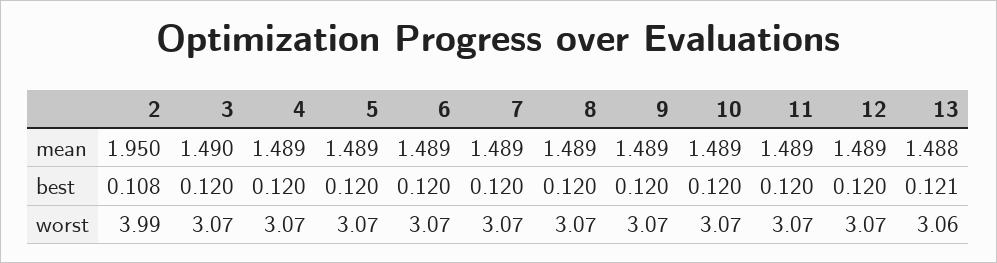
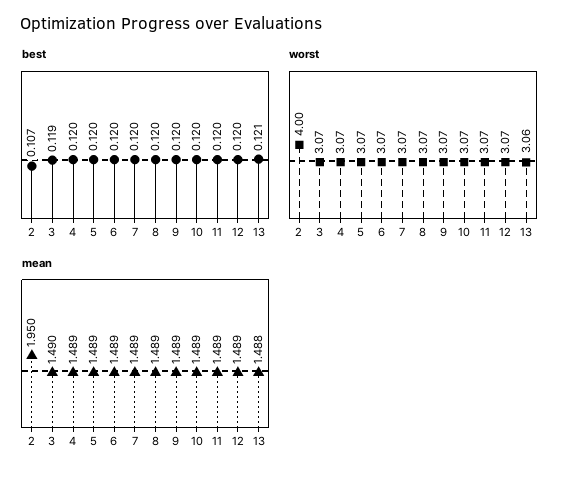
best, 2: 0.108 -> 0.107
best, 3: 0.12 -> 0.119
worst, 2: 3.99 -> 4

